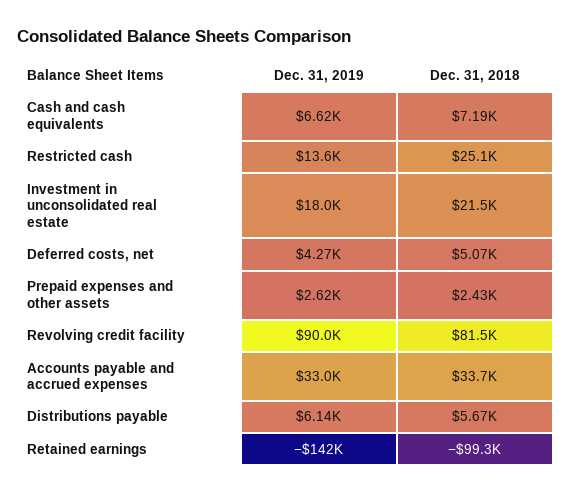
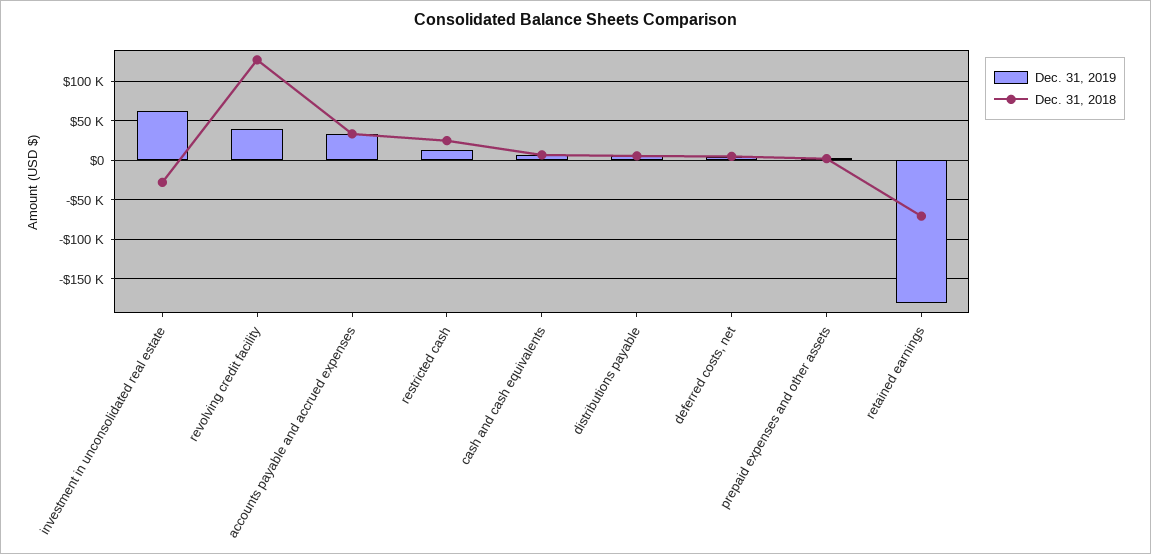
Dec. 31, 2019, Investment in unconsolidated real estate: 18000 -> 60000
Dec. 31, 2018, Investment in unconsolidated real estate: 21500 -> -30000
Dec. 31, 2019, Revolving credit facility: 90000 -> 40000
Dec. 31, 2018, Revolving credit facility: 81500 -> 130000
Dec. 31, 2019, Retained earnings: -142000 -> -180000
Dec. 31, 2018, Retained earnings: -99300 -> -70000

